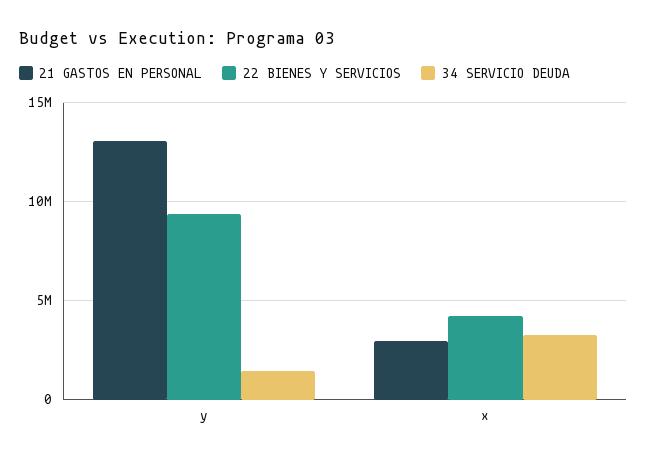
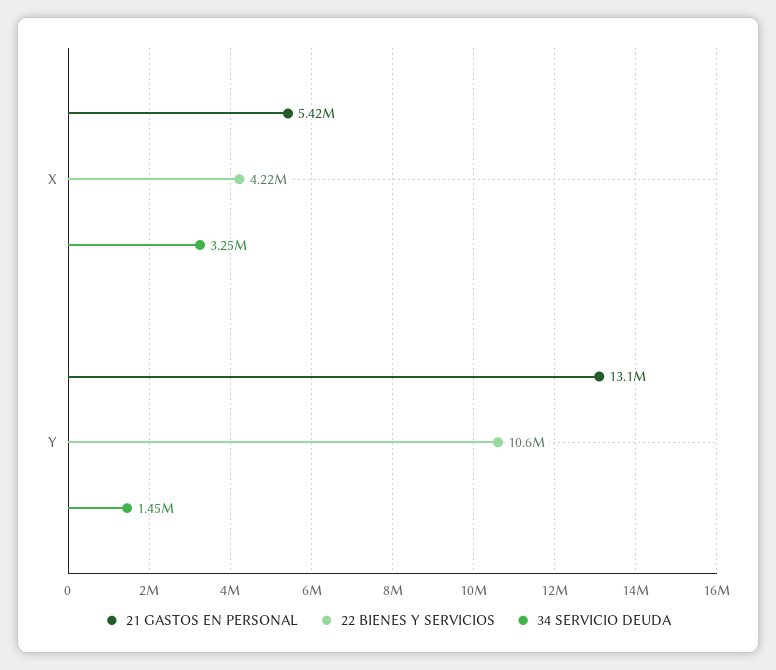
22 BIENES Y SERVICIOS, y: 9500000 -> 10600000
21 GASTOS EN PERSONAL, x: 3000000 -> 5420000

